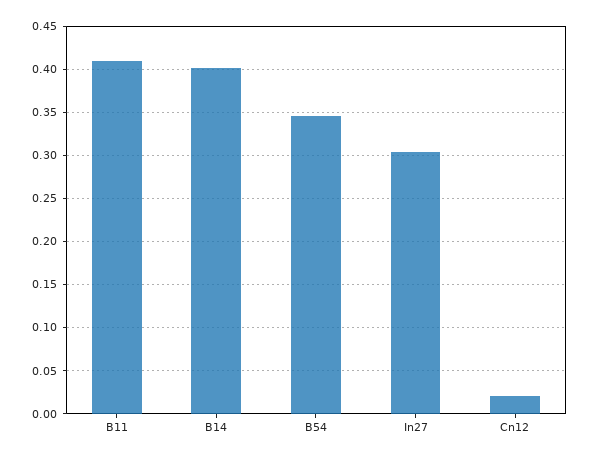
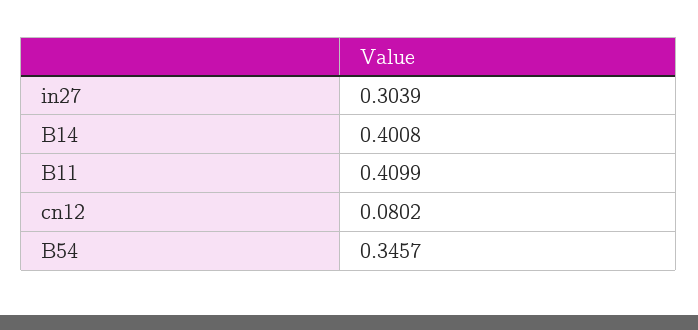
Cn12: 0.02 -> 0.0802

